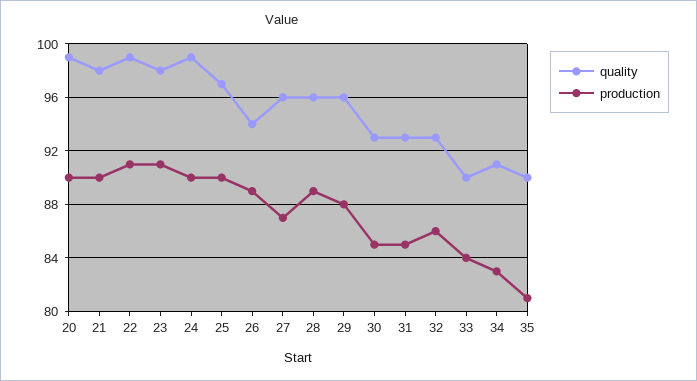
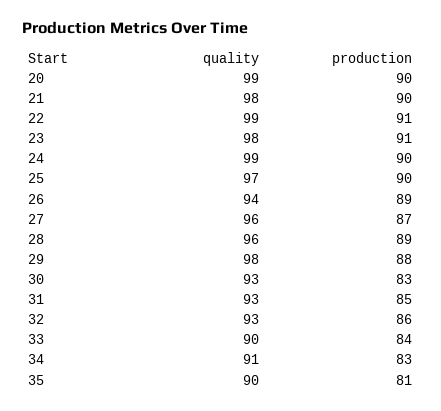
quality, 29: 96 -> 98
production, 30: 85 -> 83

